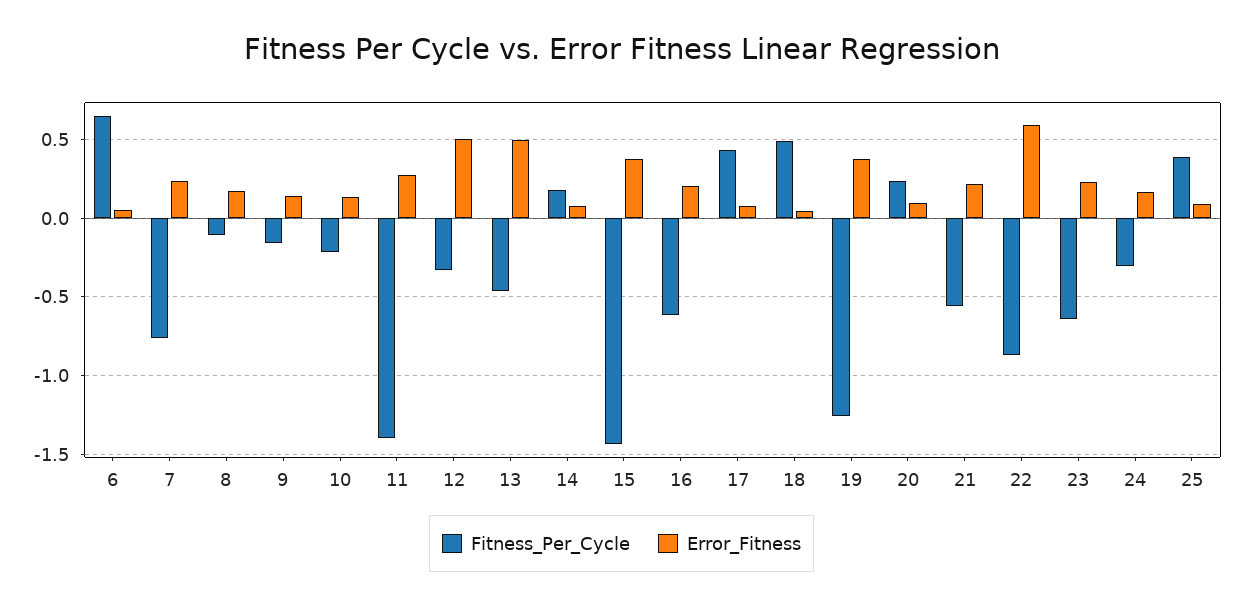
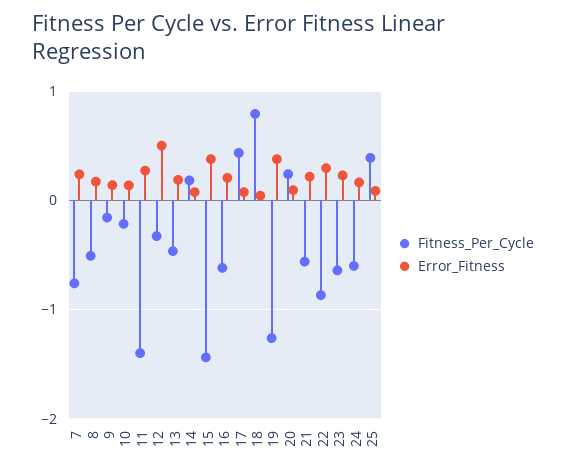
Fitness_Per_Cycle, 6: 0.65 -> none
Error_Fitness, 6: 0.05 -> none
Fitness_Per_Cycle, 8: -0.1 -> -0.5
Error_Fitness, 13: 0.5 -> 0.2
Fitness_Per_Cycle, 18: 0.5 -> 0.8
Error_Fitness, 22: 0.6 -> 0.3
Fitness_Per_Cycle, 24: -0.3 -> -0.6

